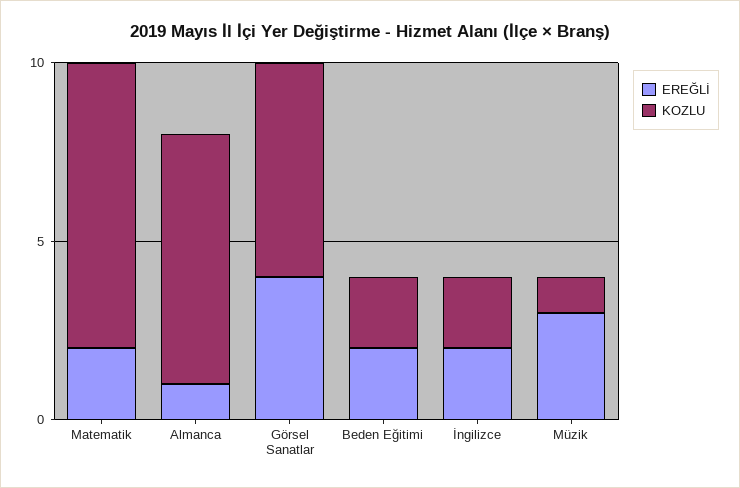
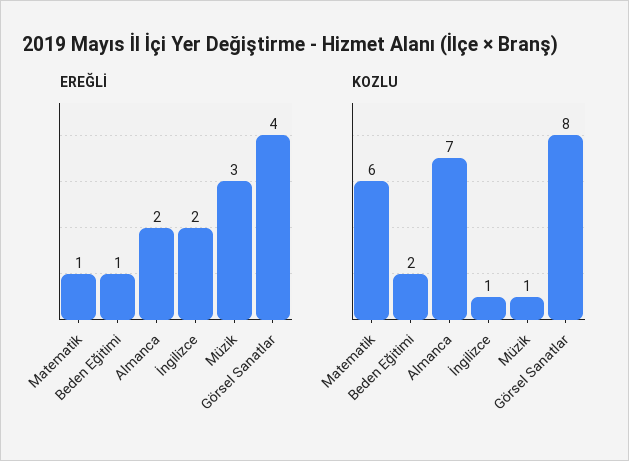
EREĞLİ, Matematik: 2 -> 1
KOZLU, Matematik: 8 -> 6
EREĞLİ, Almanca: 1 -> 2
KOZLU, Görsel Sanatlar: 6 -> 8
EREĞLİ, Beden Eğitimi: 2 -> 1
KOZLU, İngilizce: 2 -> 1

